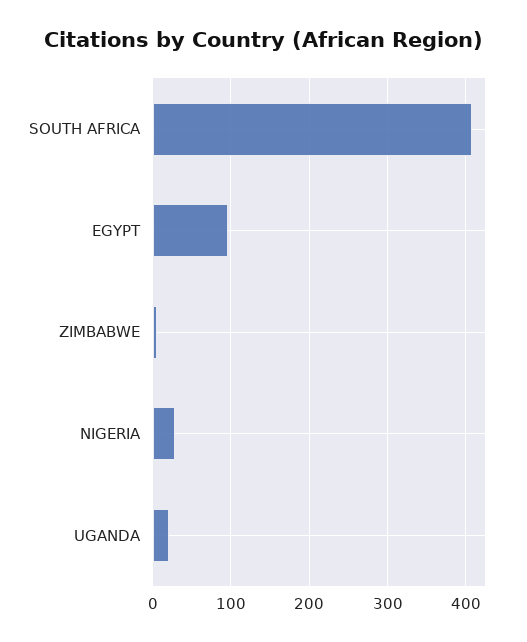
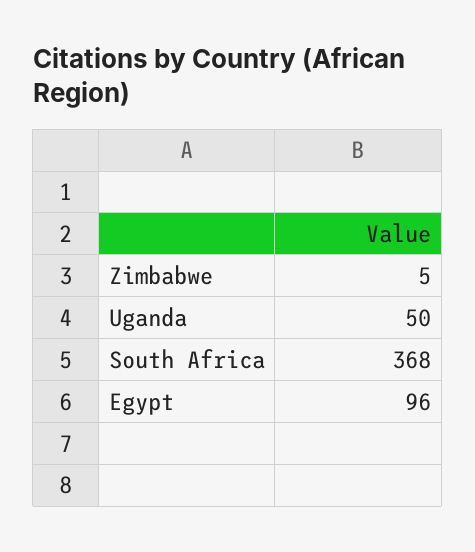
SOUTH AFRICA: 410 -> 368
NIGERIA: 30 -> none
UGANDA: 20 -> 50

